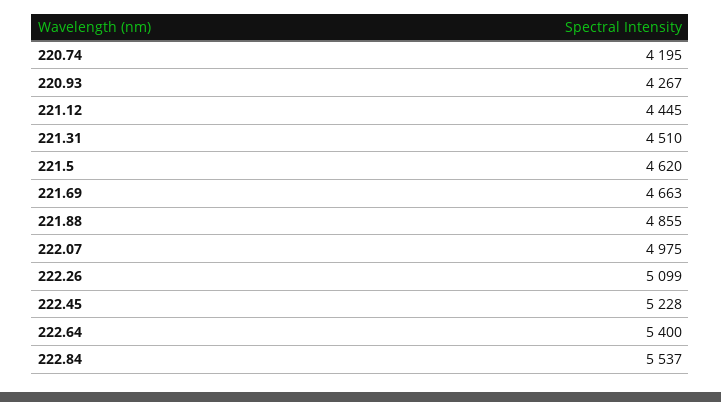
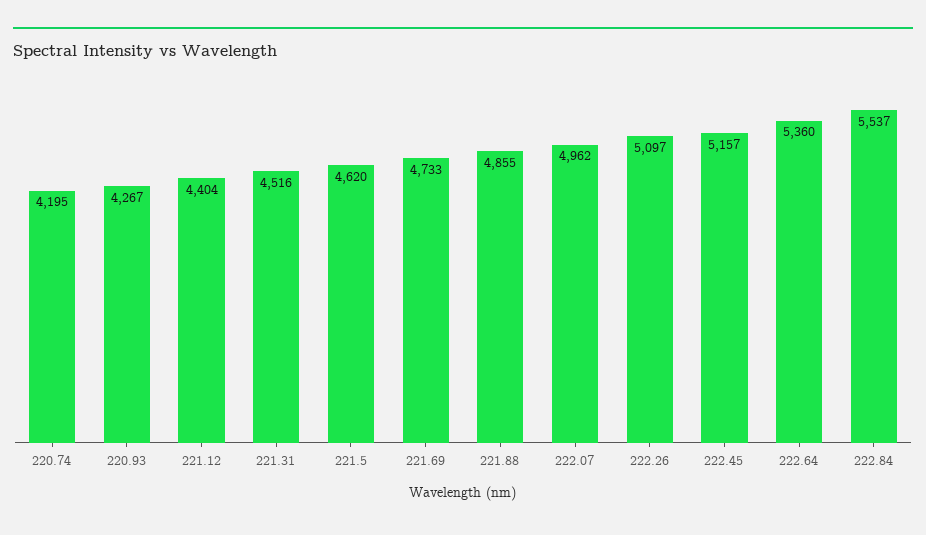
221.12: 4445 -> 4404
221.31: 4510 -> 4516
221.69: 4663 -> 4733
222.07: 4975 -> 4962
222.26: 5099 -> 5097
222.45: 5228 -> 5157
222.64: 5400 -> 5360

